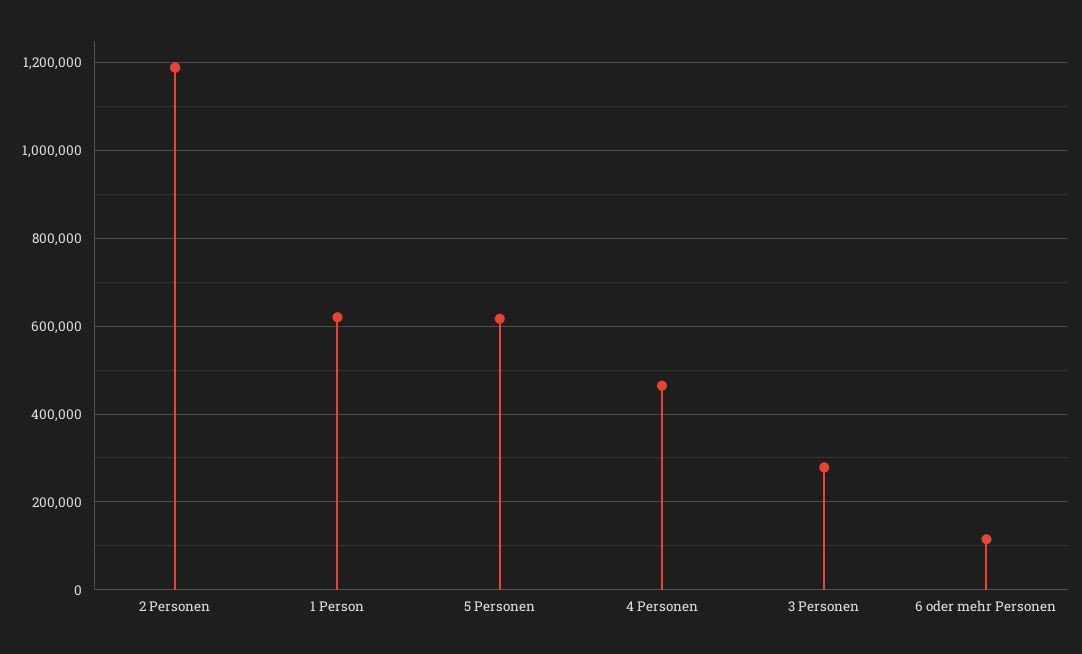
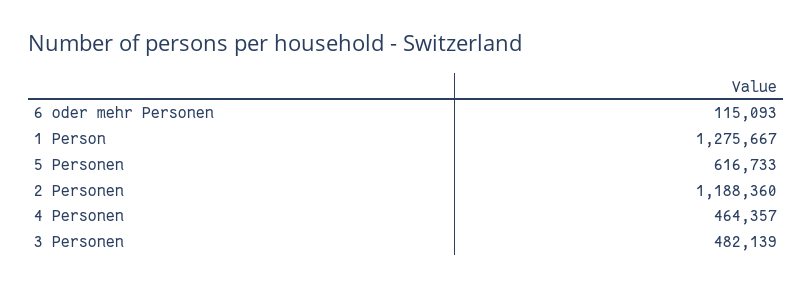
1 Person: 620000 -> 1275667
3 Personen: 280000 -> 482139

